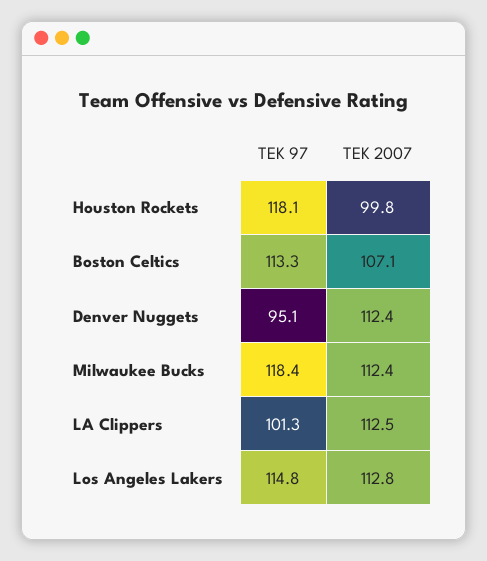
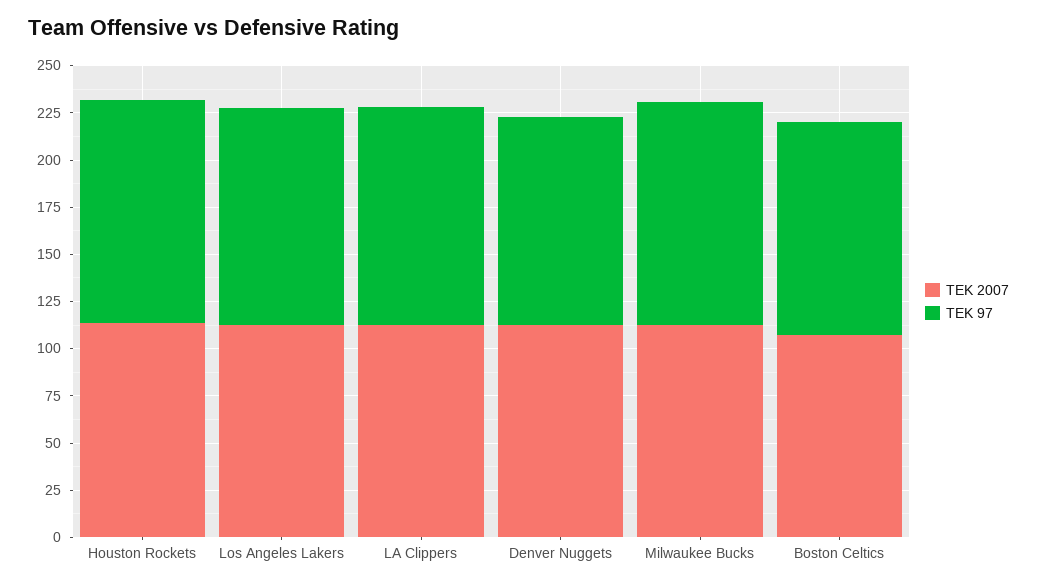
TEK 2007, Houston Rockets: 99.8 -> 115
TEK 97, Denver Nuggets: 95.1 -> 110
TEK 97, LA Clippers: 101.3 -> 115

